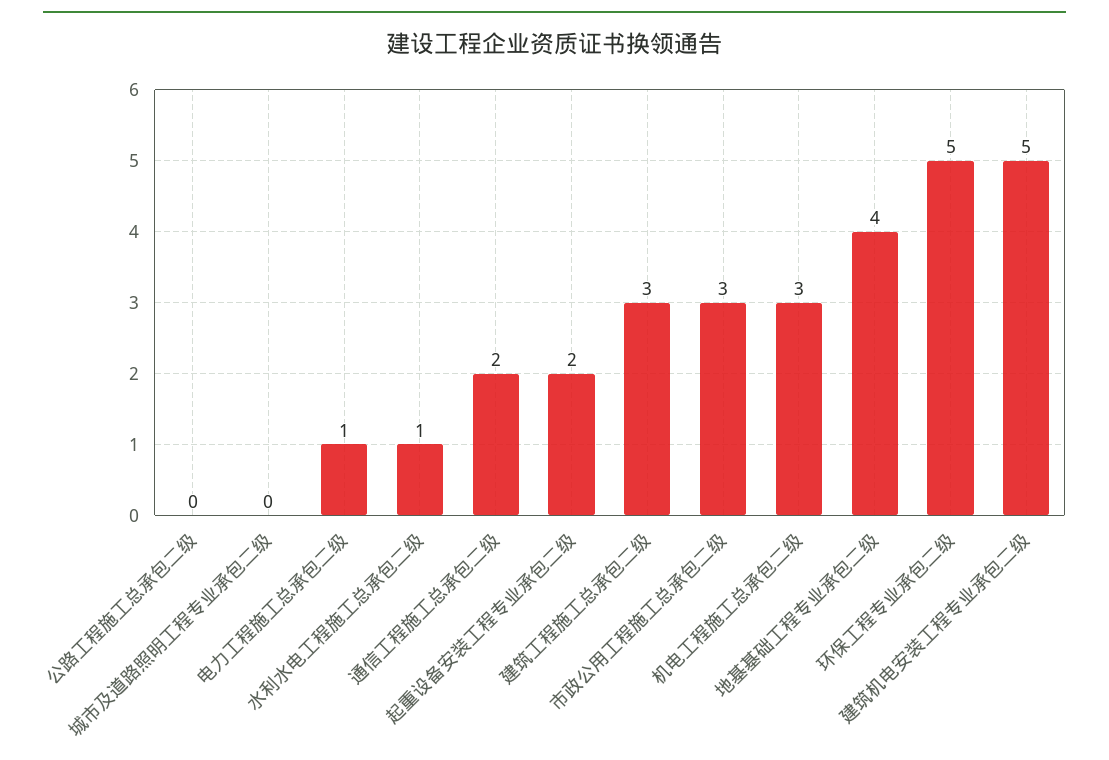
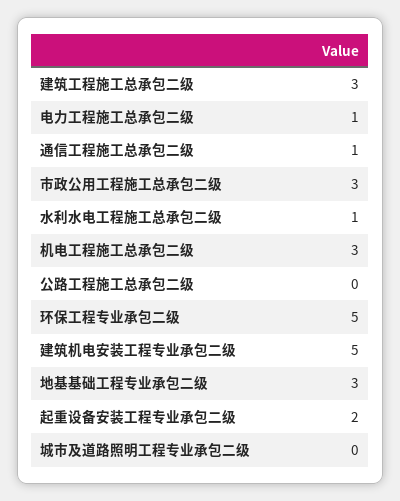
通信工程施工总承包二级: 2 -> 1
地基基础工程专业承包二级: 4 -> 3

